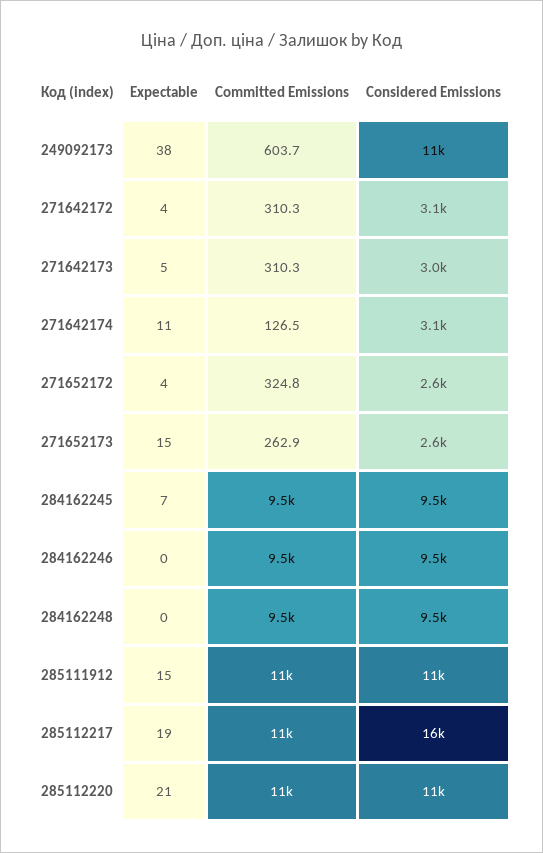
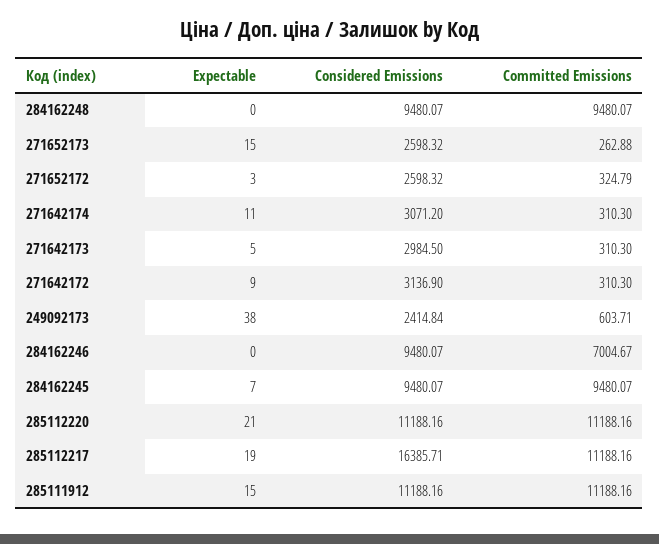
Considered Emissions, 249092173: 11000 -> 2414.84
Expectable, 271642172: 4 -> 9
Committed Emissions, 271642174: 126.5 -> 310.3
Expectable, 271652172: 4 -> 3
Committed Emissions, 284162246: 9500 -> 7004.67

